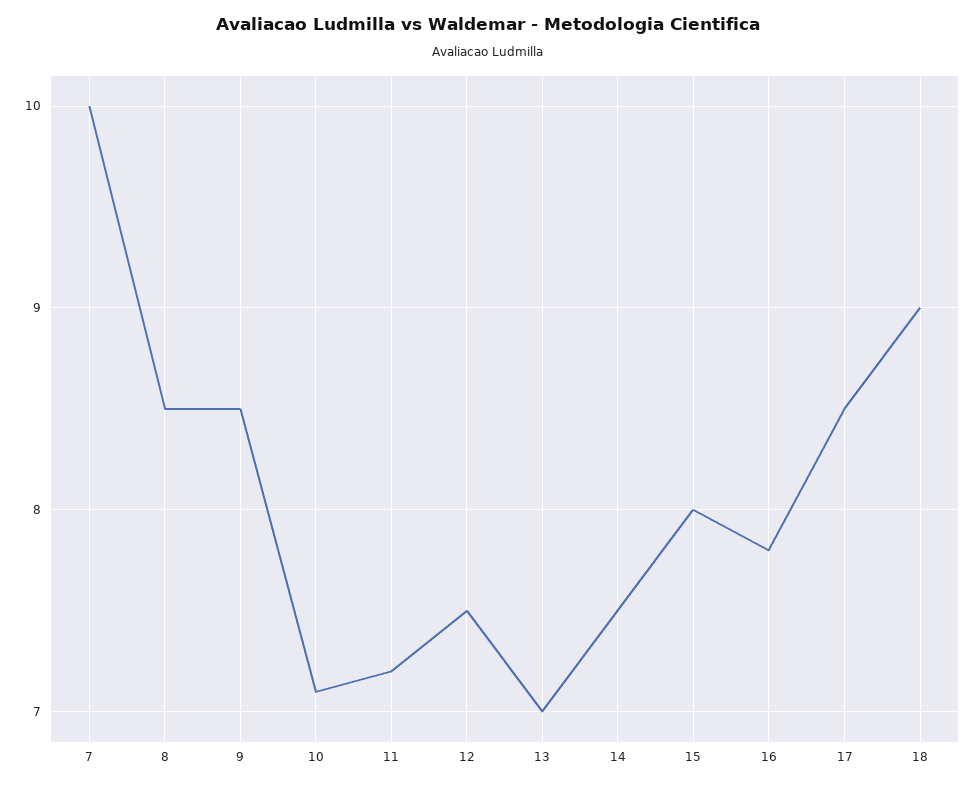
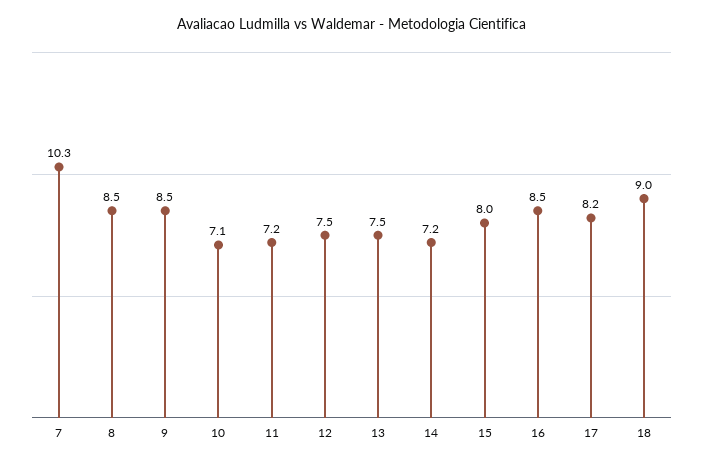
7: 10 -> 10.3
13: 7 -> 7.5
14: 7.5 -> 7.2
16: 7.8 -> 8.5
17: 8.5 -> 8.2

